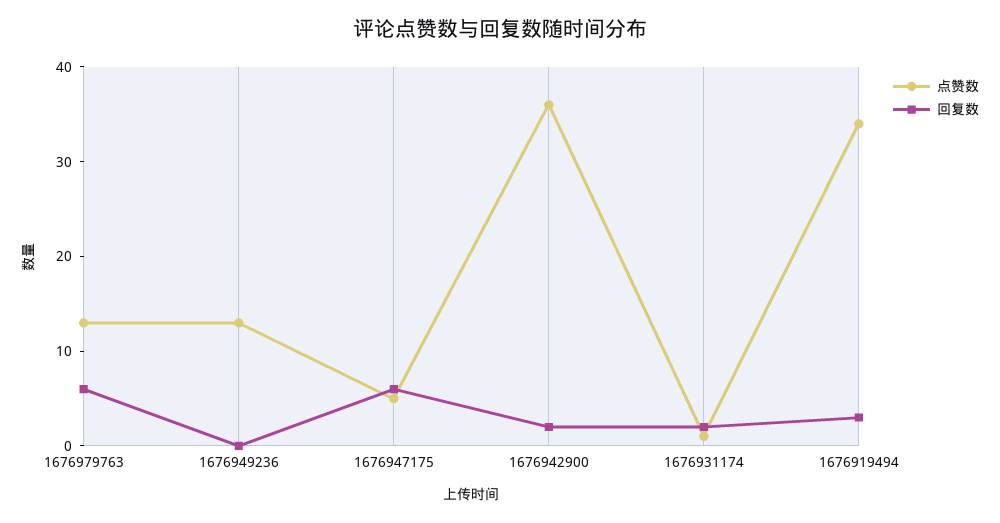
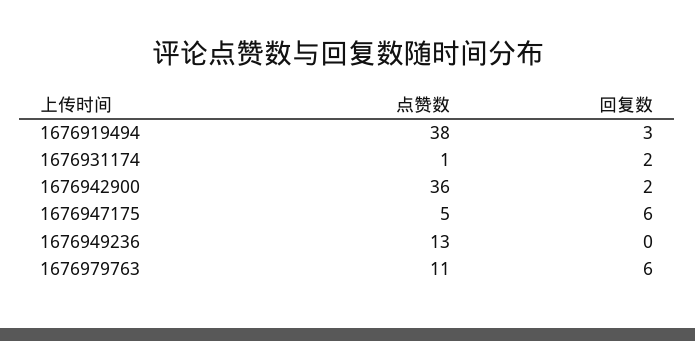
点赞数, 1676979763: 13 -> 11
点赞数, 1676919494: 34 -> 38

